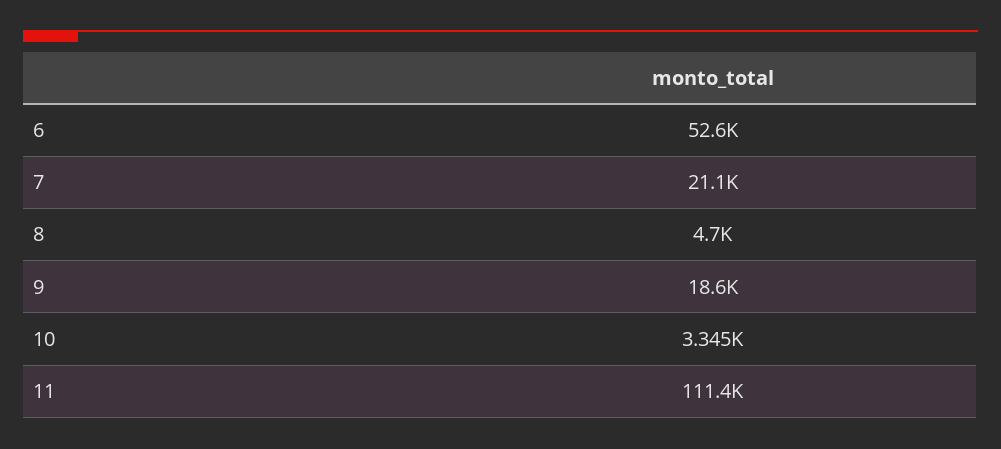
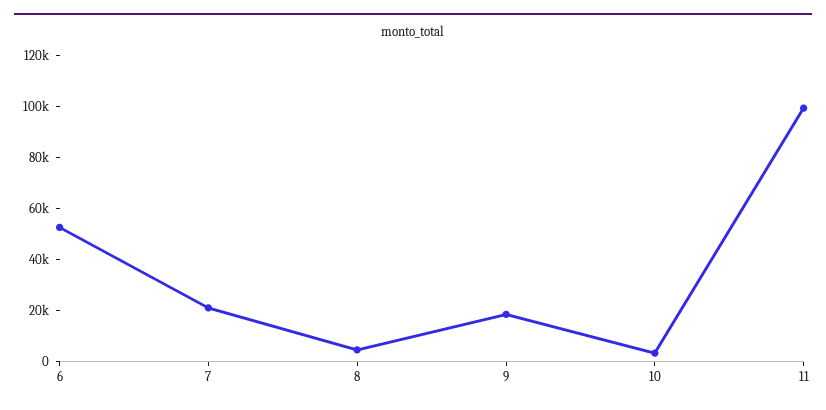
11: 111400 -> 100000

